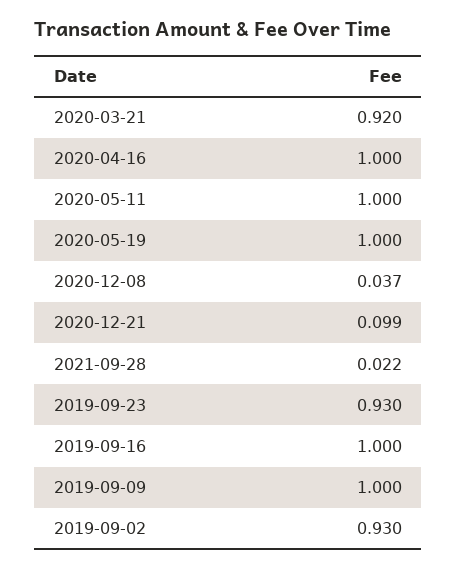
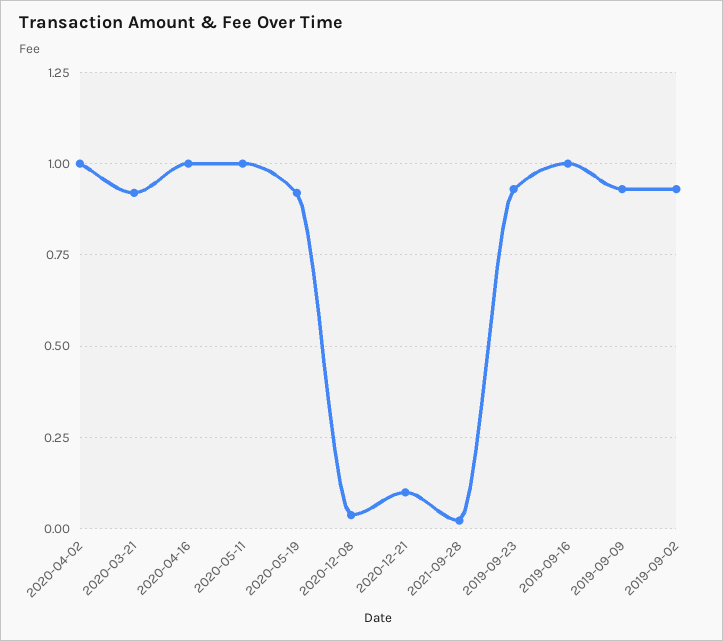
2020-05-19: 1 -> 0.925
2019-09-09: 1 -> 0.925
2020-04-02: none -> 1

